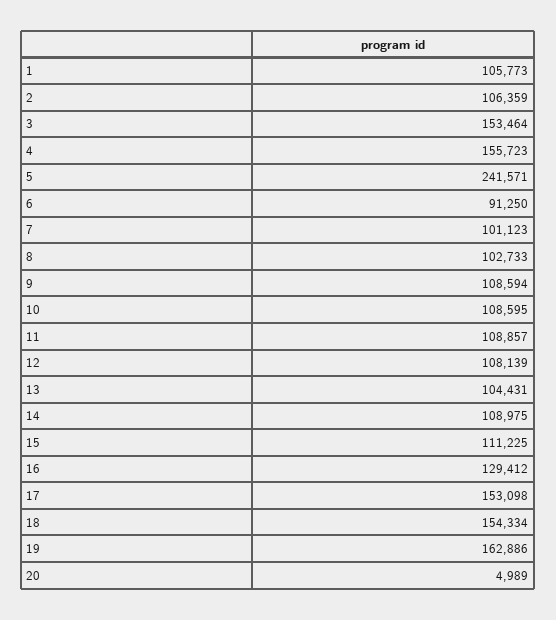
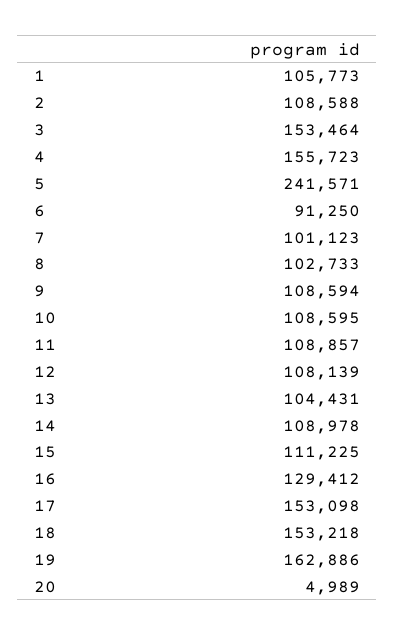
2: 106359 -> 108588
14: 108975 -> 108978
18: 154334 -> 153218

